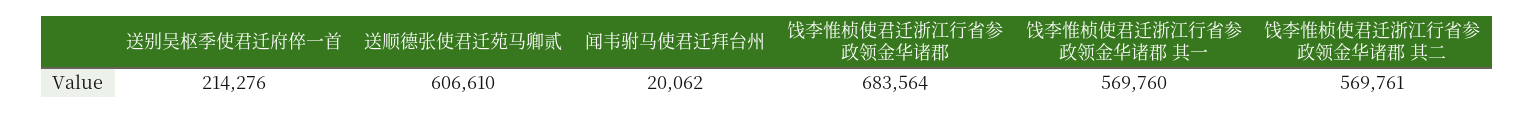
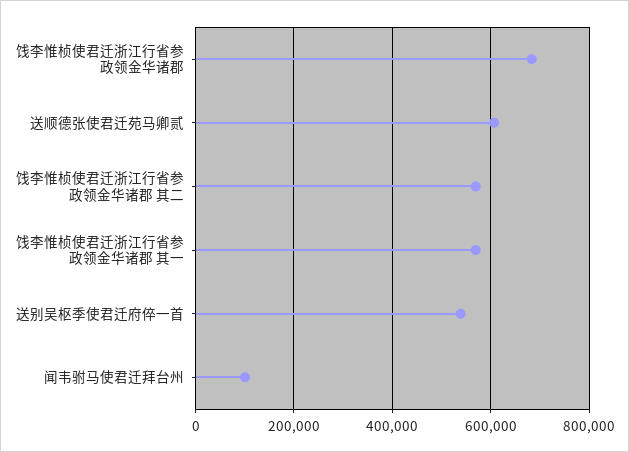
送别吴枢季使君迁府倅一首: 214276 -> 540000
闻韦驸马使君迁拜台州: 20062 -> 100000

